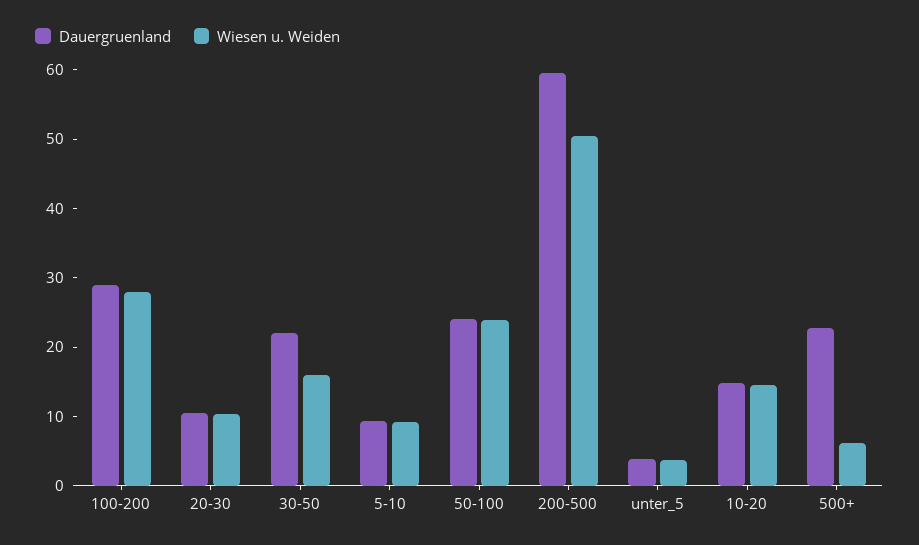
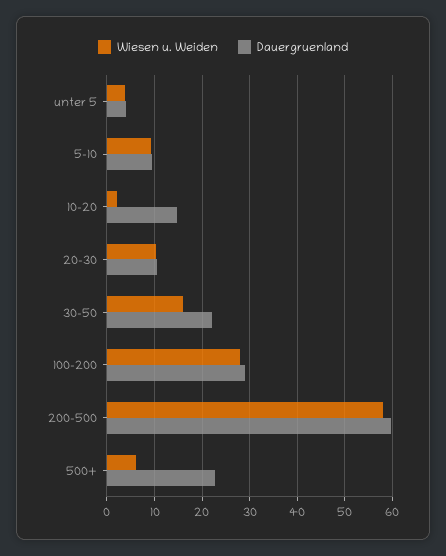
Dauergruenland, 50-100: 24 -> none
Wiesen u. Weiden, 50-100: 24 -> none
Wiesen u. Weiden, 200-500: 50 -> 58
Wiesen u. Weiden, 10-20: 14 -> 2

